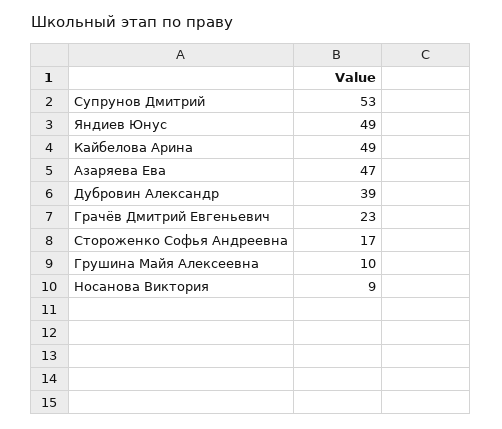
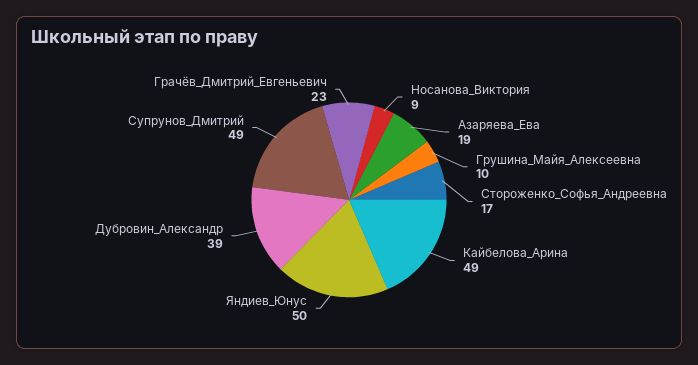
Супрунов Дмитрий: 53 -> 49
Яндиев Юнус: 49 -> 50
Азаряева Ева: 47 -> 19

